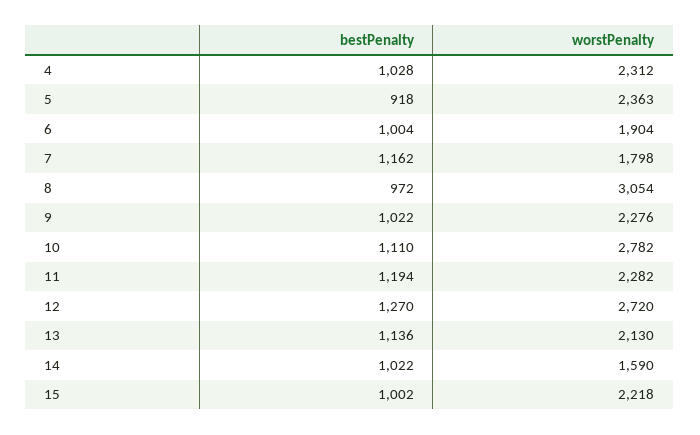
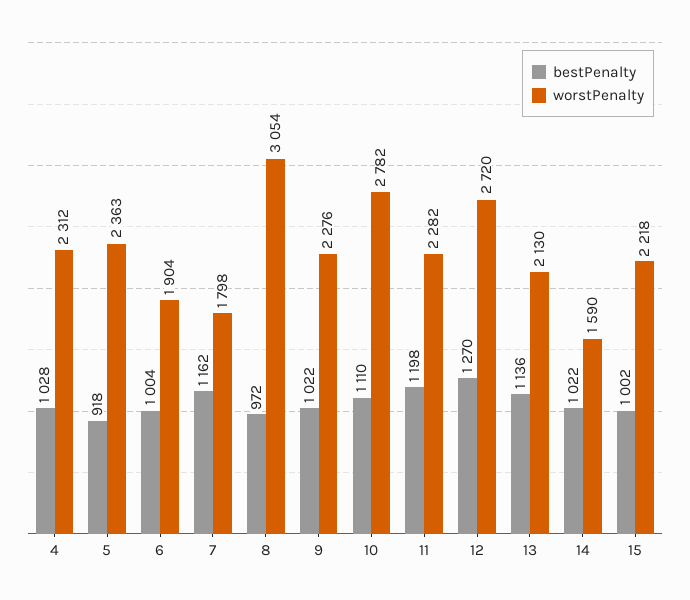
bestPenalty, 11: 1194 -> 1198

